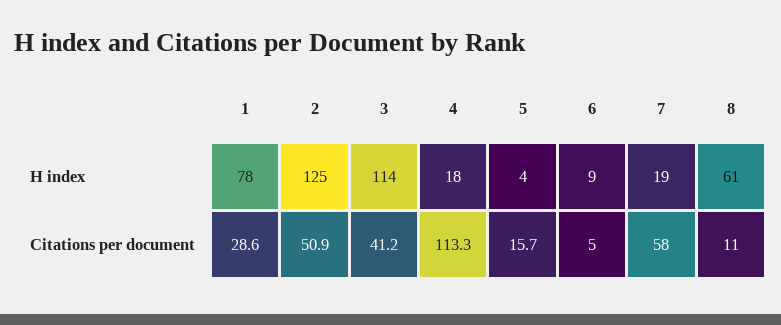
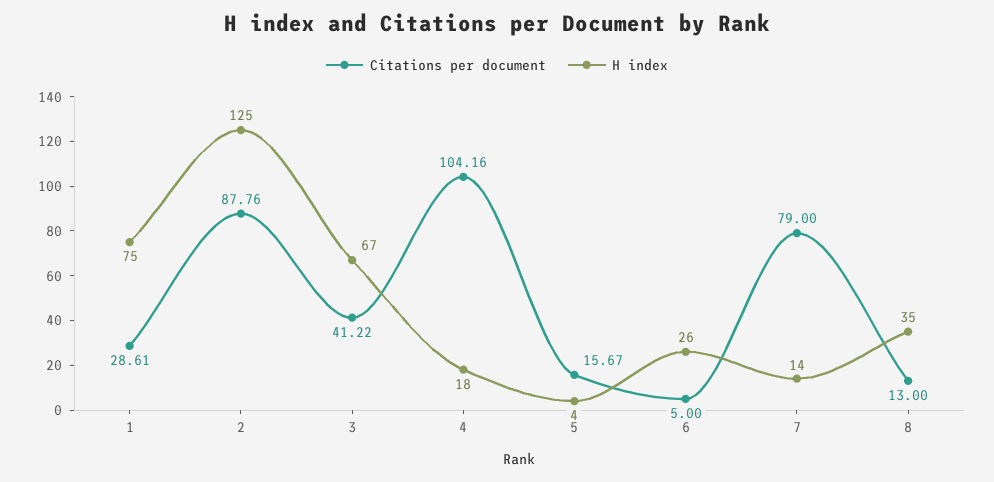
H index, 1: 78 -> 75
H index, 3: 114 -> 67
H index, 6: 9 -> 26
H index, 7: 19 -> 14
H index, 8: 61 -> 35
Citations per document, 2: 50.9 -> 87.76
Citations per document, 4: 113.3 -> 104.16
Citations per document, 7: 58 -> 79
Citations per document, 8: 11 -> 13

